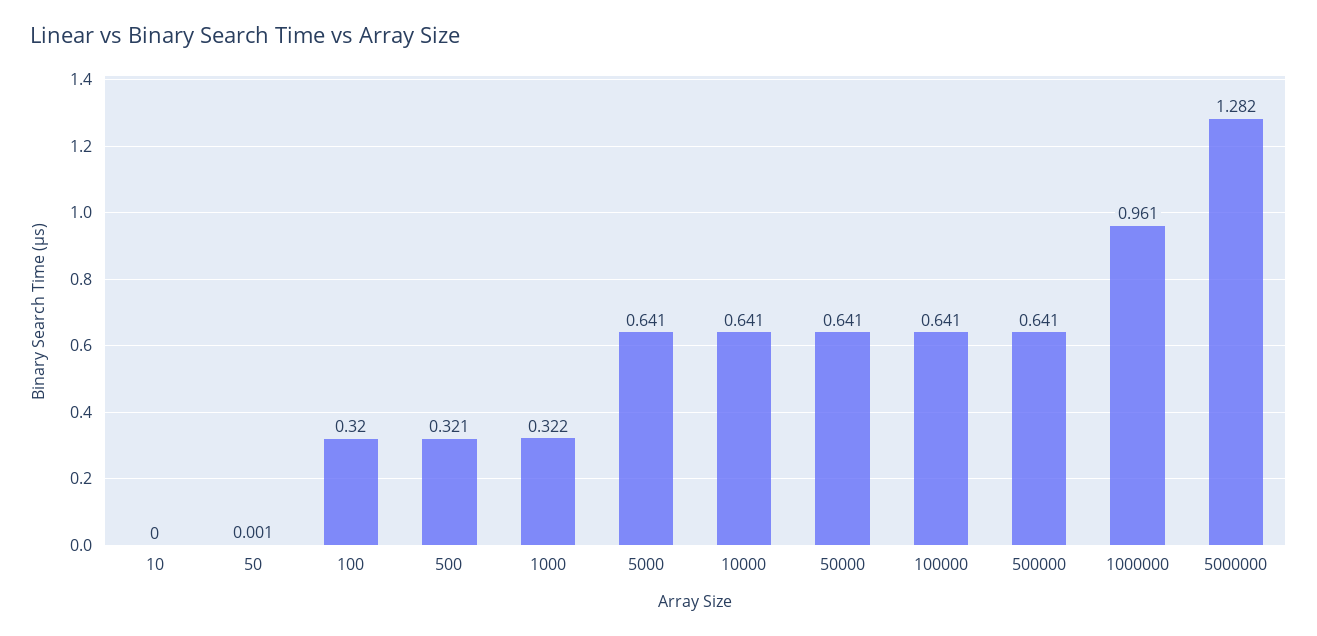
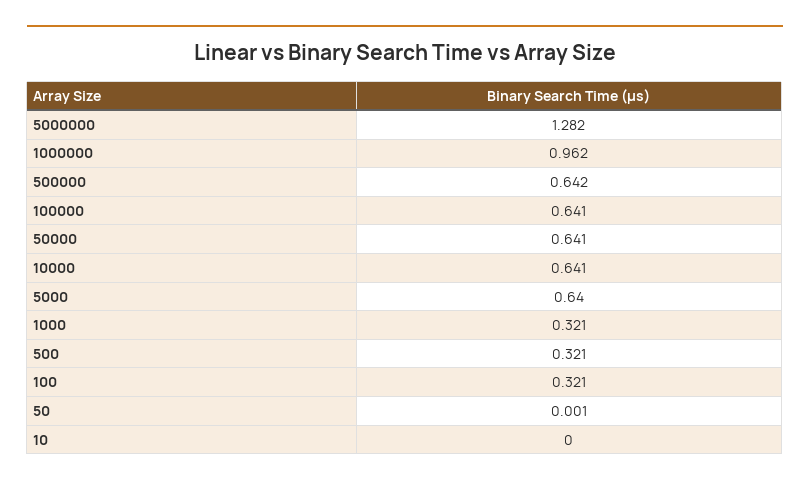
100: 0.32 -> 0.321
1000: 0.322 -> 0.321
5000: 0.641 -> 0.64
500000: 0.641 -> 0.642
1000000: 0.961 -> 0.962

